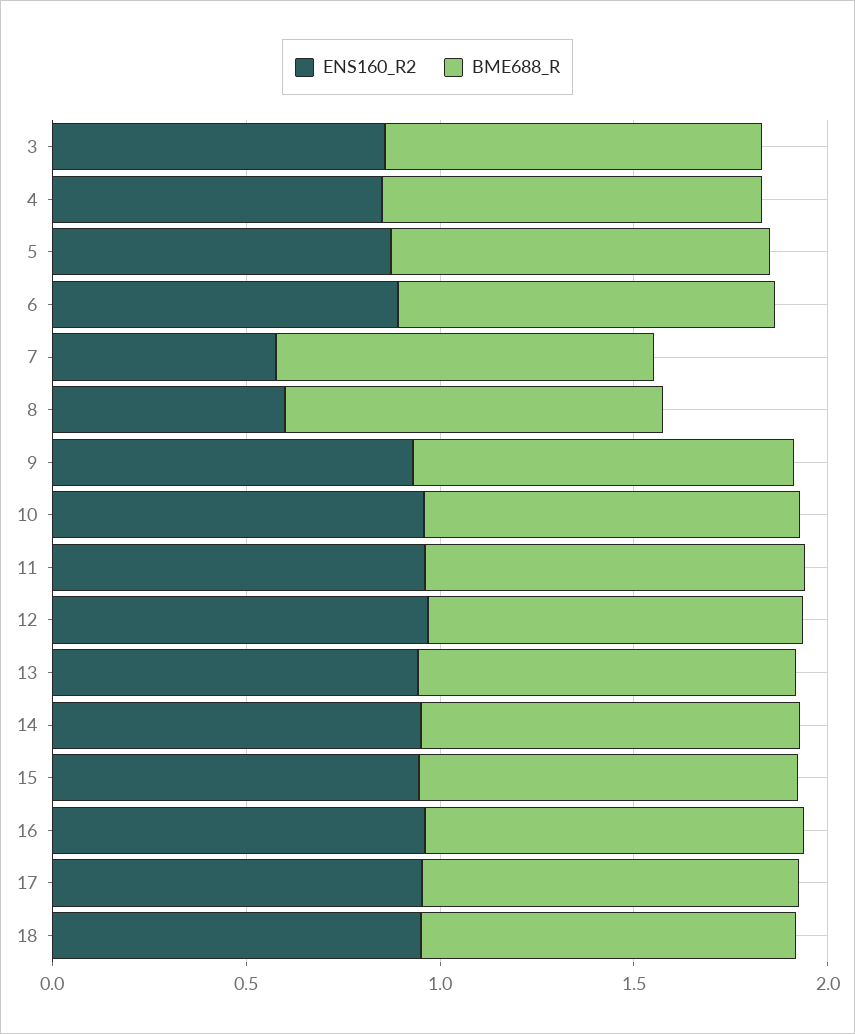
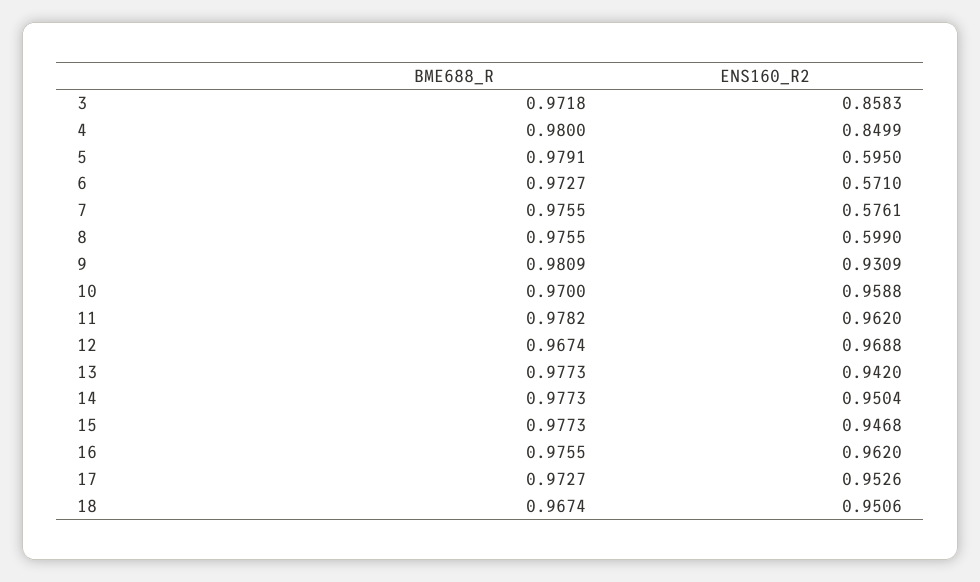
ENS160_R2, 5: 0.9 -> 0.595
ENS160_R2, 6: 0.9 -> 0.571

